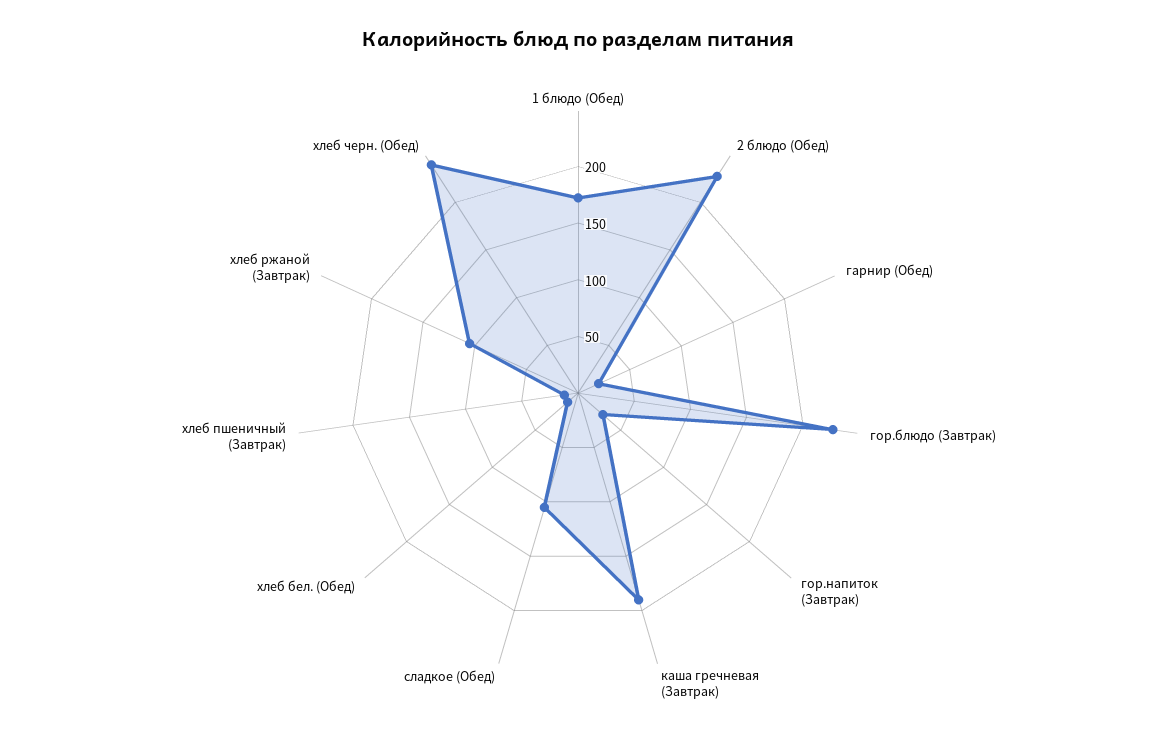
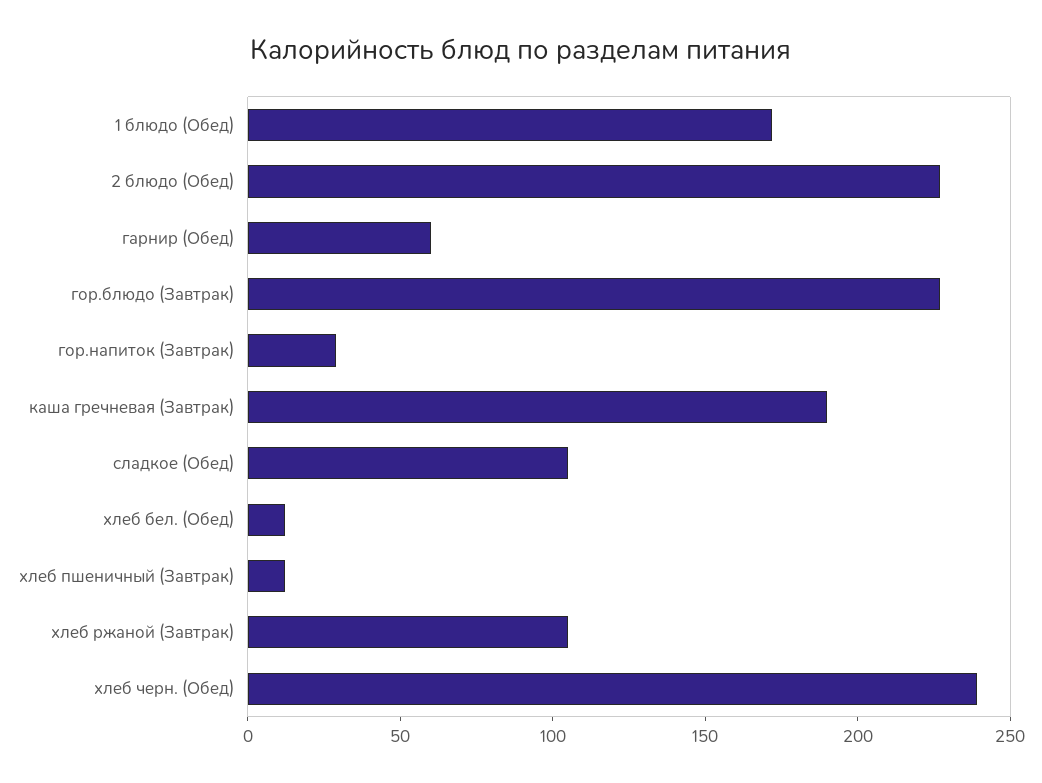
гарнир (Обед): 20 -> 60

